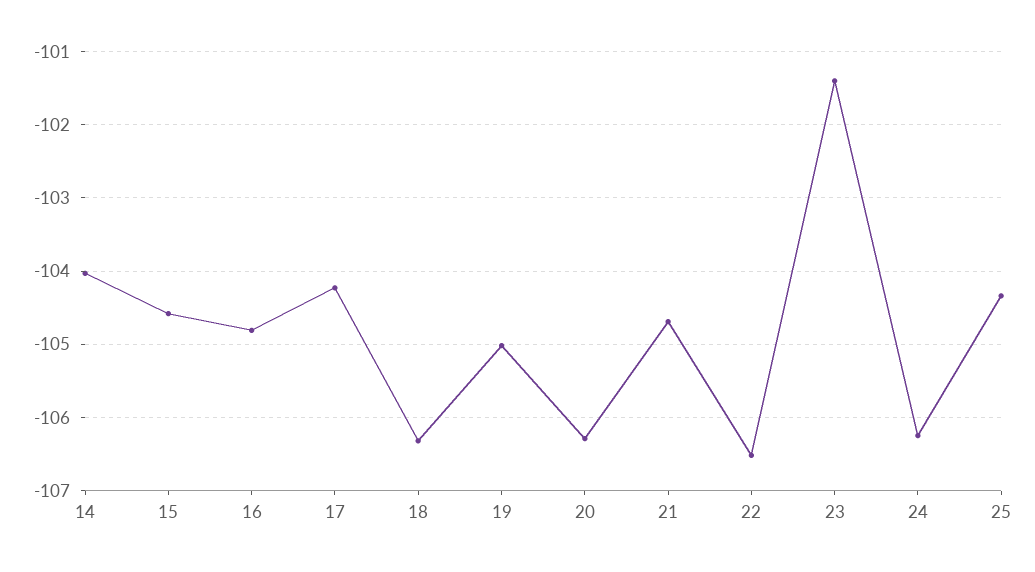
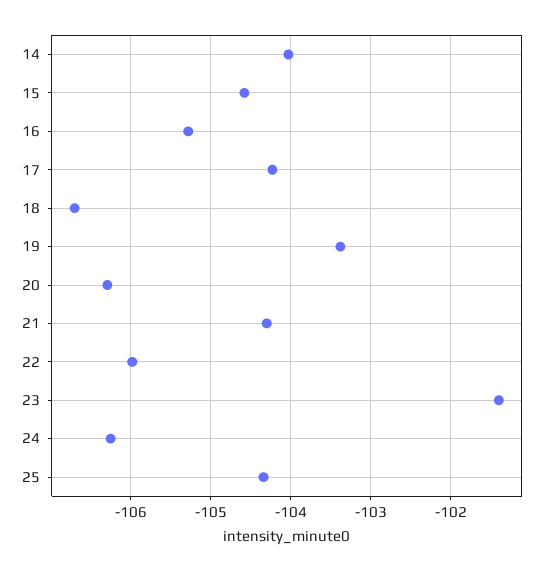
16: -104.8 -> -105.3
18: -106.3 -> -106.7
19: -105 -> -103.4
21: -104.7 -> -104.3
22: -106.5 -> -106

